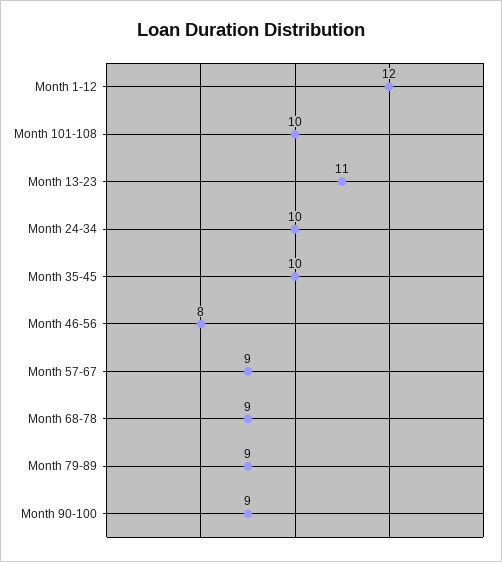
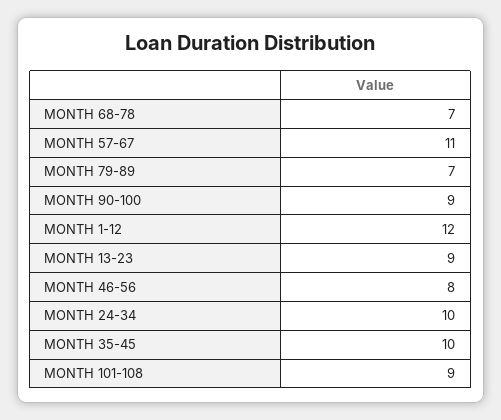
Month 101-108: 10 -> 9
Month 13-23: 11 -> 9
Month 57-67: 9 -> 11
Month 68-78: 9 -> 7
Month 79-89: 9 -> 7

